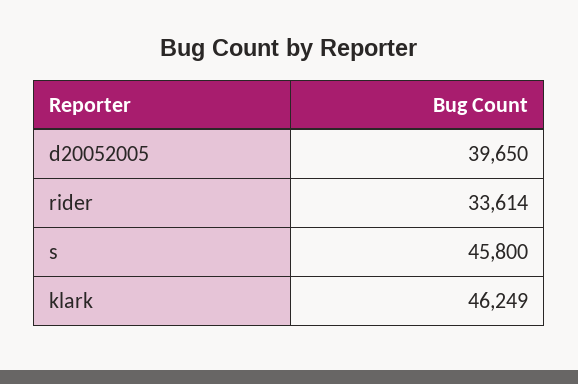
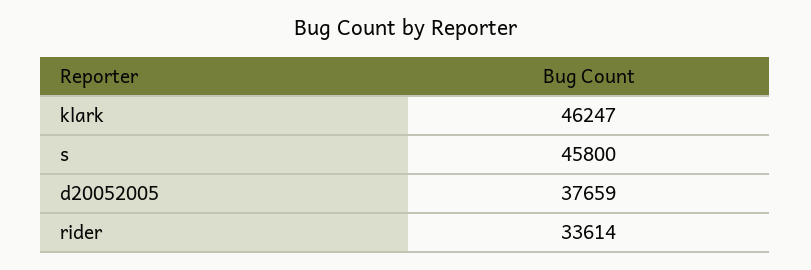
d20052005: 39650 -> 37659
klark: 46249 -> 46247

